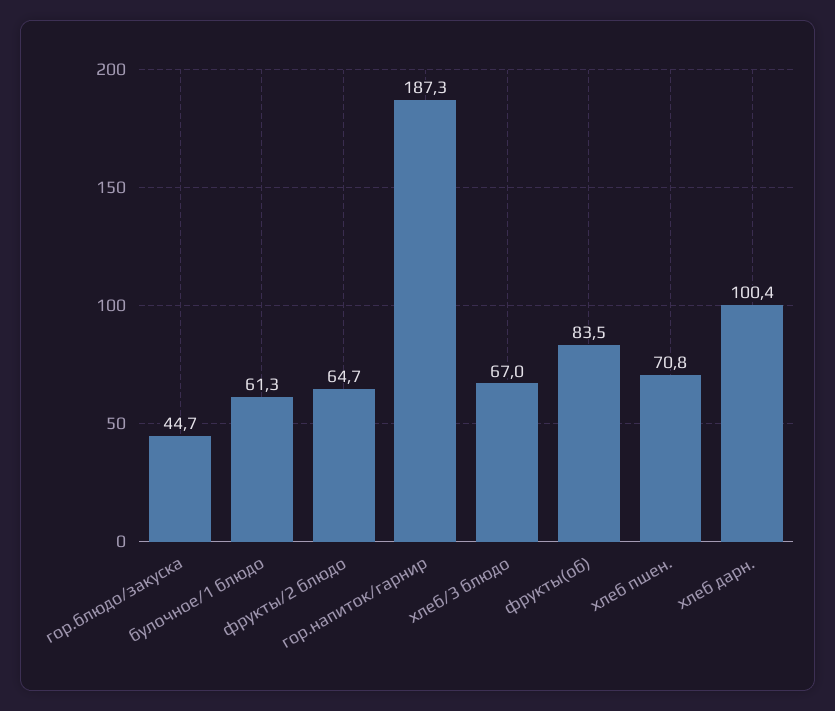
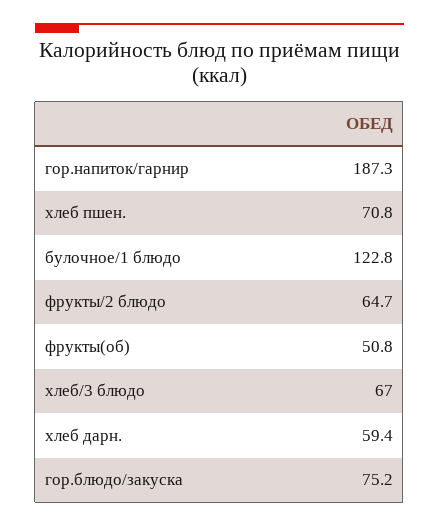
гор.блюдо/закуска: 44.7 -> 75.2
булочное/1 блюдо: 61.3 -> 122.8
фрукты(об): 83.5 -> 50.8
хлеб дарн.: 100.4 -> 59.4

